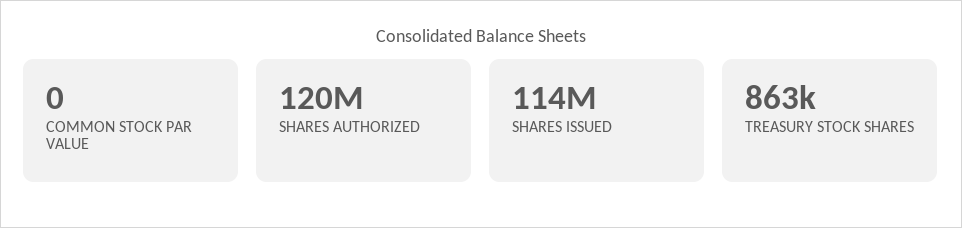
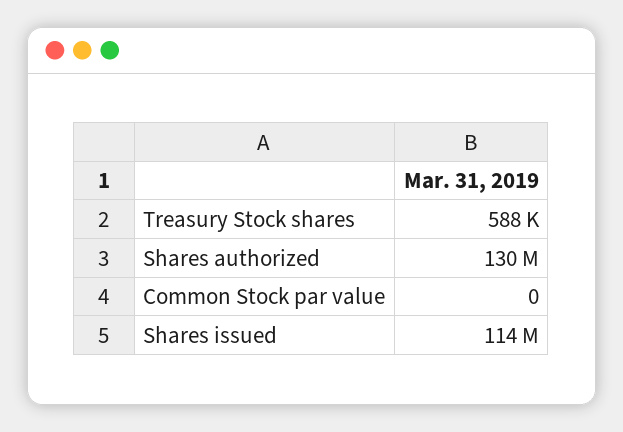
SHARES AUTHORIZED: 120000000 -> 130000000
TREASURY STOCK SHARES: 863000 -> 588000

